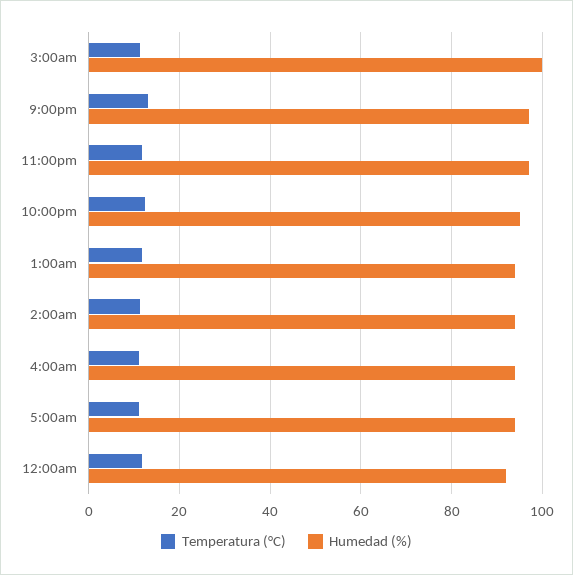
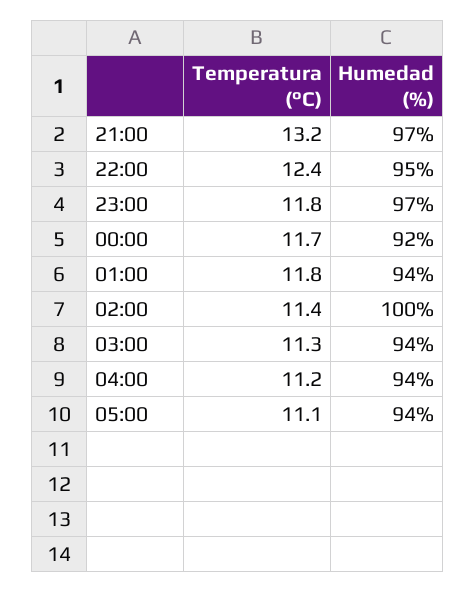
Humedad (%), 3:00am: 100 -> 94
Humedad (%), 2:00am: 94 -> 100

